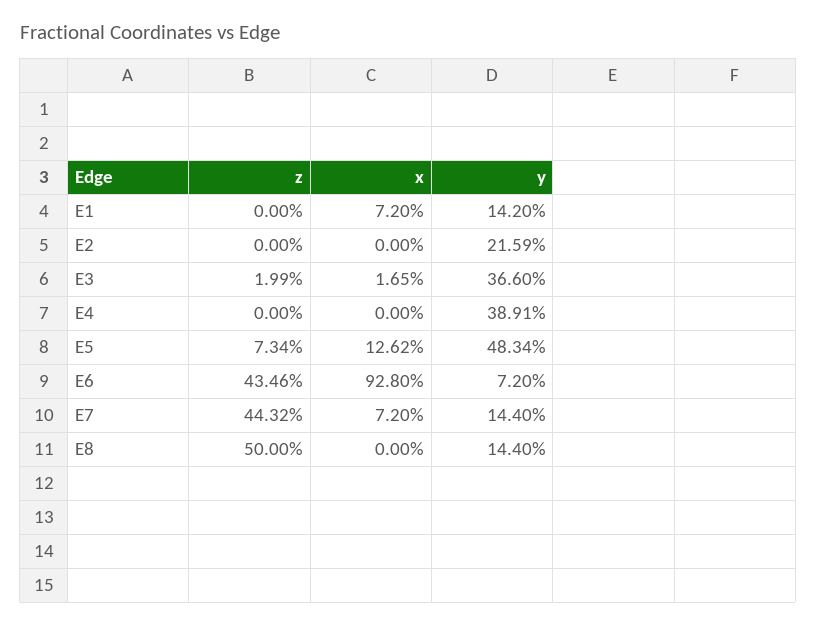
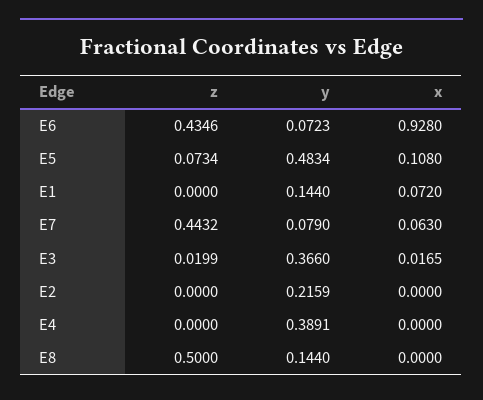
y, E1: 0.142 -> 0.144
x, E5: 0.1262 -> 0.108
y, E6: 0.072 -> 0.0723
x, E7: 0.072 -> 0.063
y, E7: 0.144 -> 0.079

